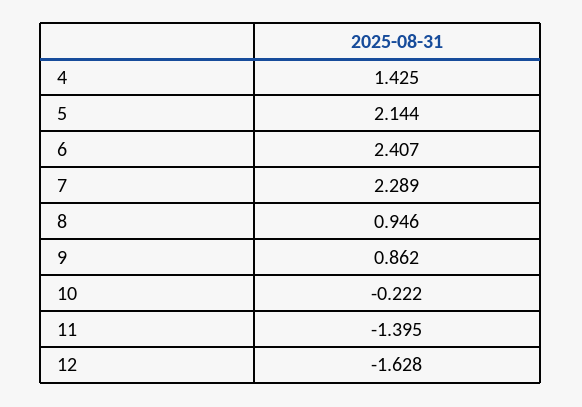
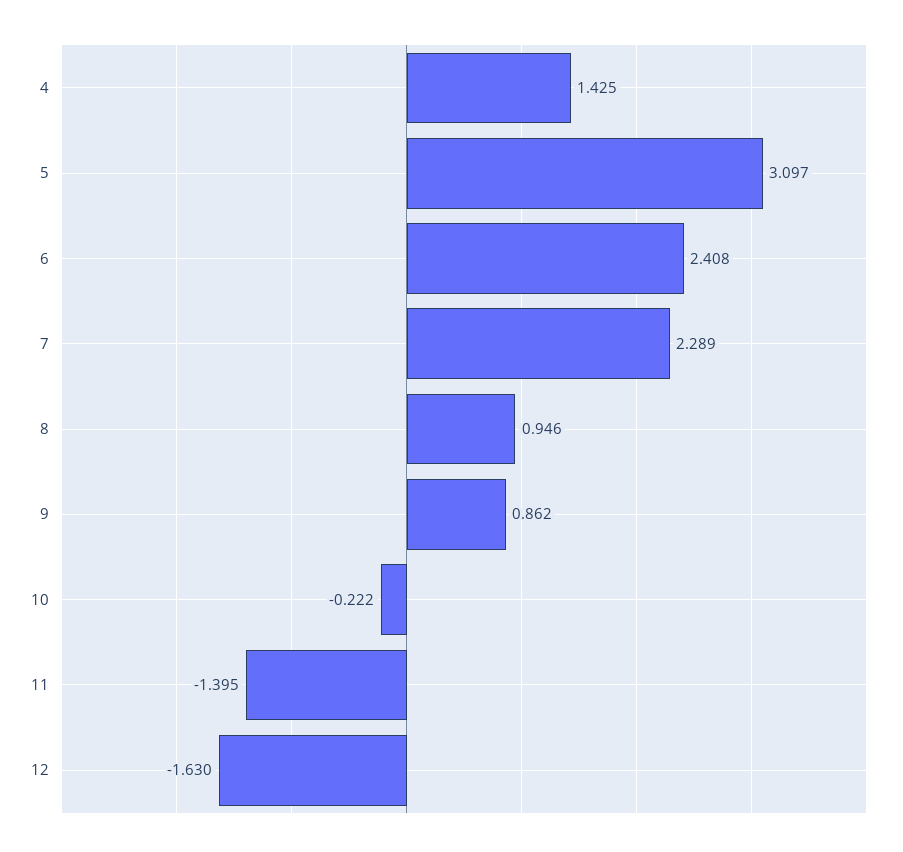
5: 2.144 -> 3.097
6: 2.407 -> 2.408
12: -1.628 -> -1.63

